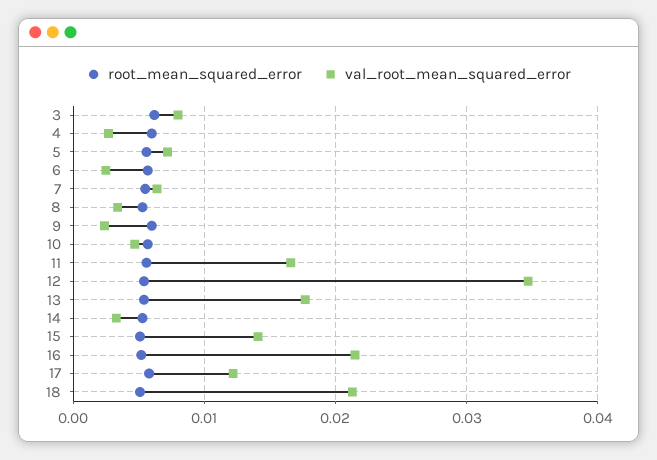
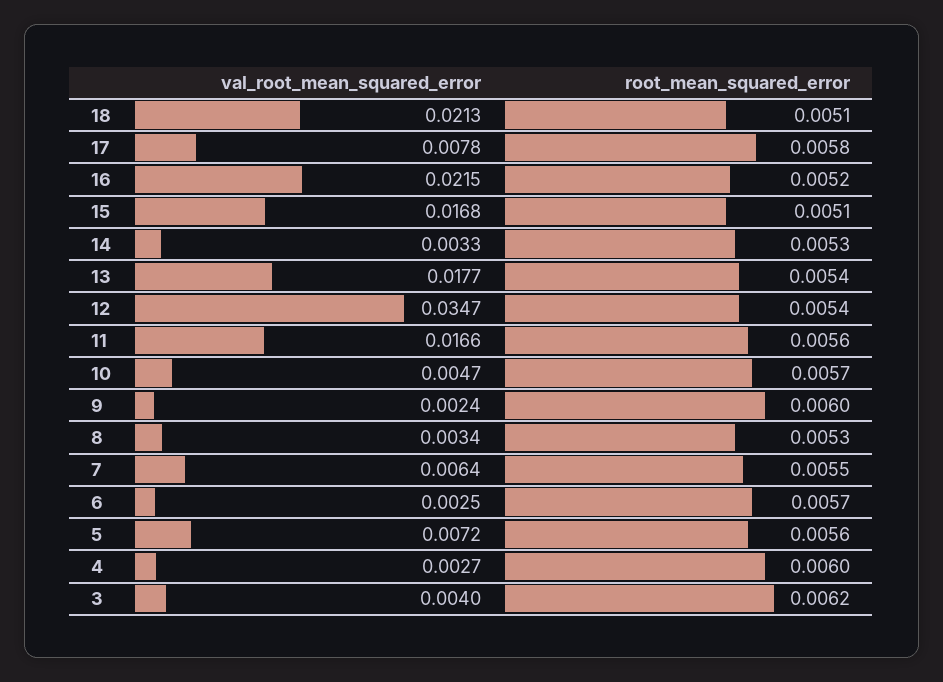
val_root_mean_squared_error, 3: 0.008 -> 0.004
val_root_mean_squared_error, 15: 0.014 -> 0.0168
val_root_mean_squared_error, 17: 0.012 -> 0.0078

